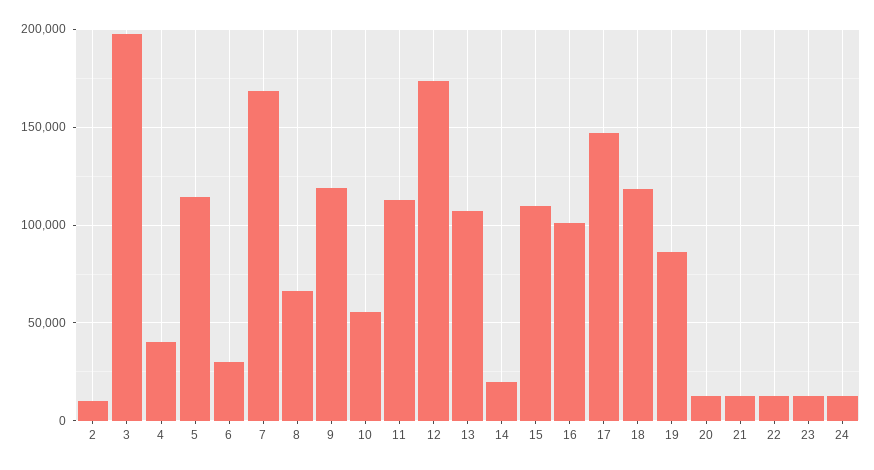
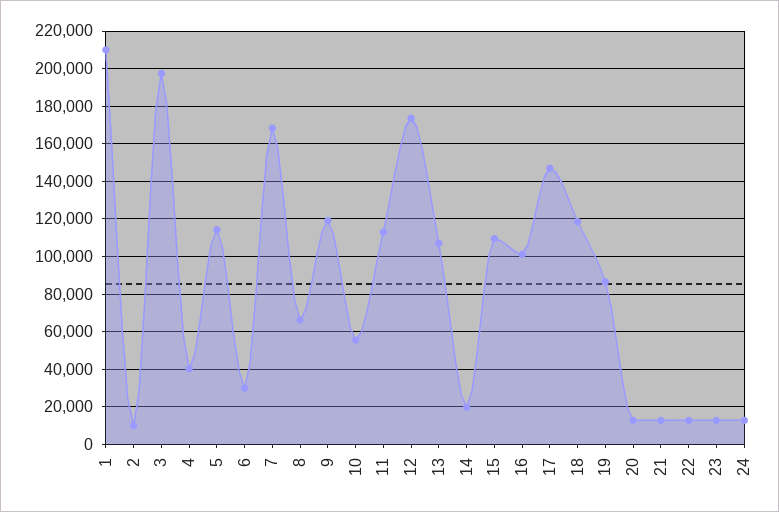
1: none -> 210000

